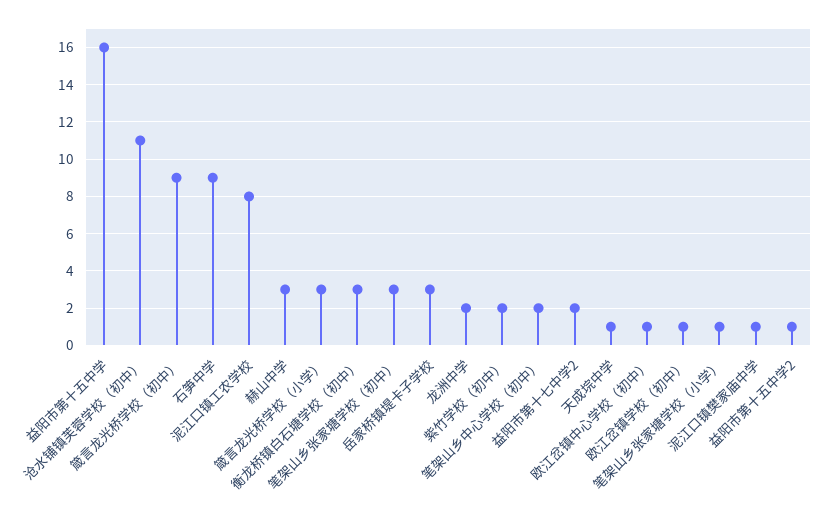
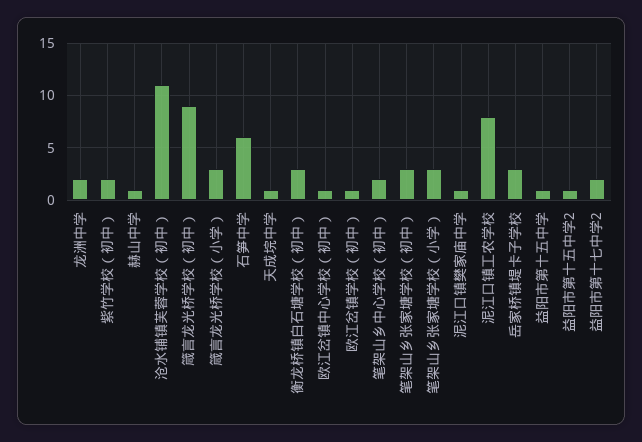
益阳市第十五中学: 16 -> 1
石笋中学: 9 -> 6
赫山中学: 3 -> 1
笔架山乡张家塘学校（小学）: 1 -> 3

